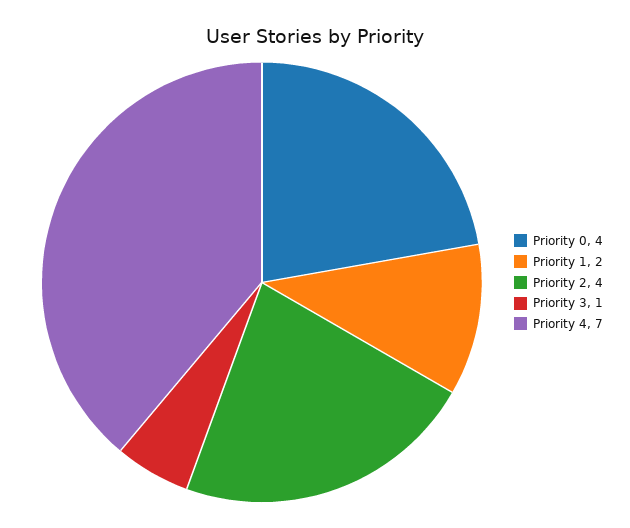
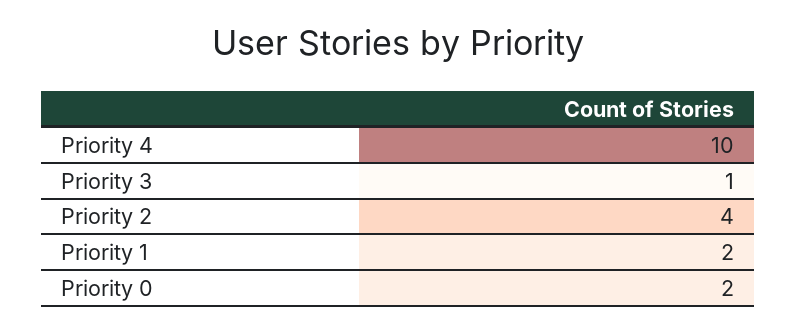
Priority 0: 4 -> 2
Priority 4: 7 -> 10

